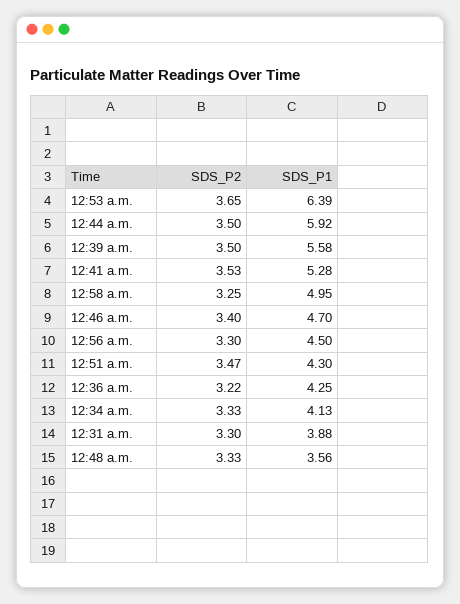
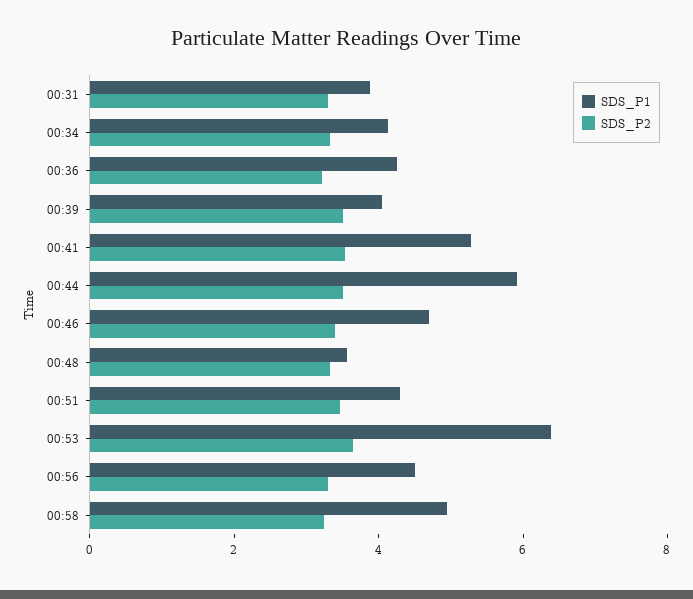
SDS_P1, 12:39 a.m.: 5.58 -> 4

